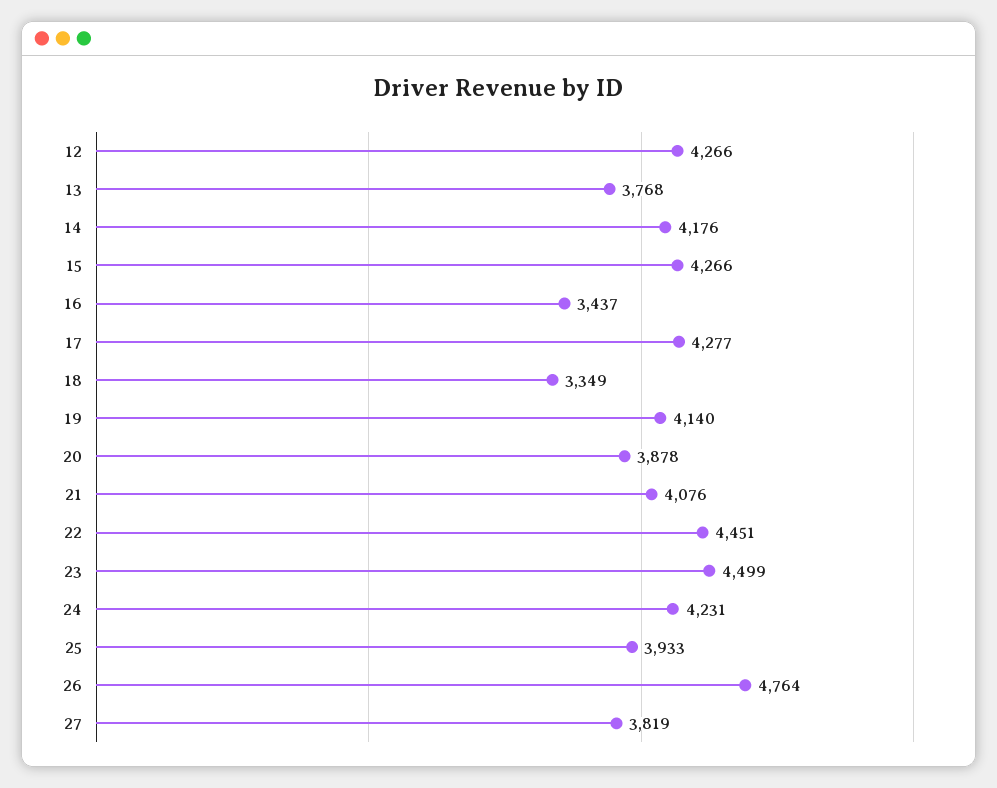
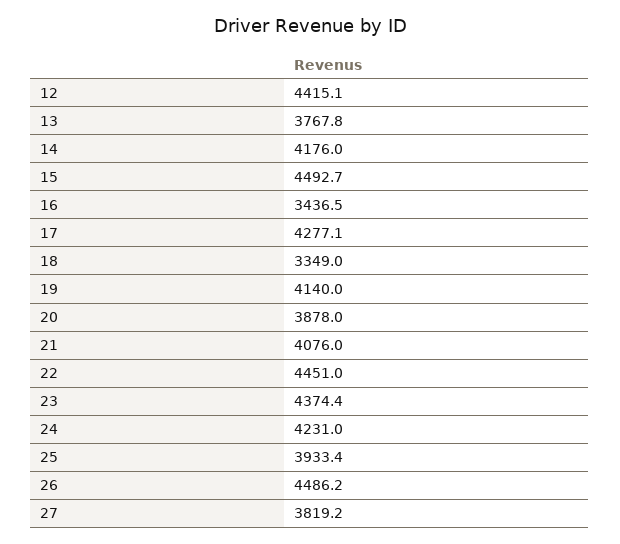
12: 4266 -> 4415.1
15: 4266 -> 4492.7
23: 4499 -> 4374.4
26: 4764 -> 4486.2

